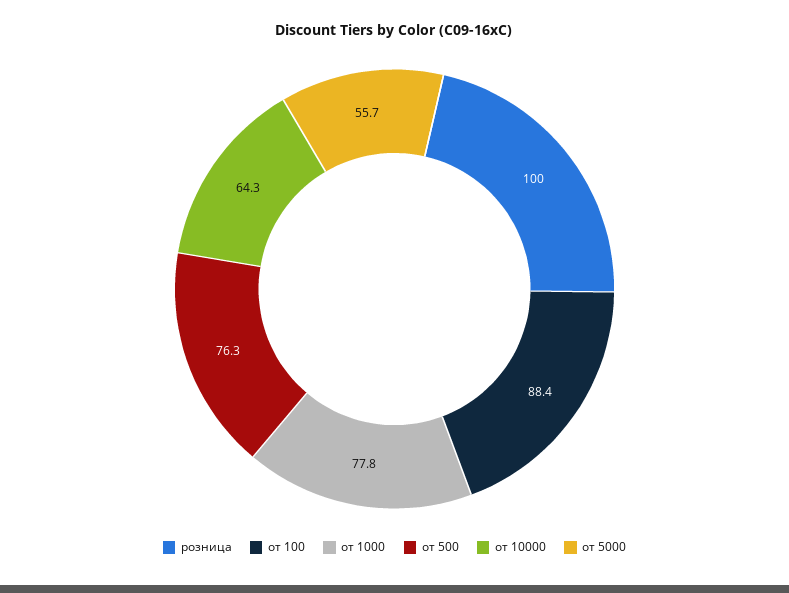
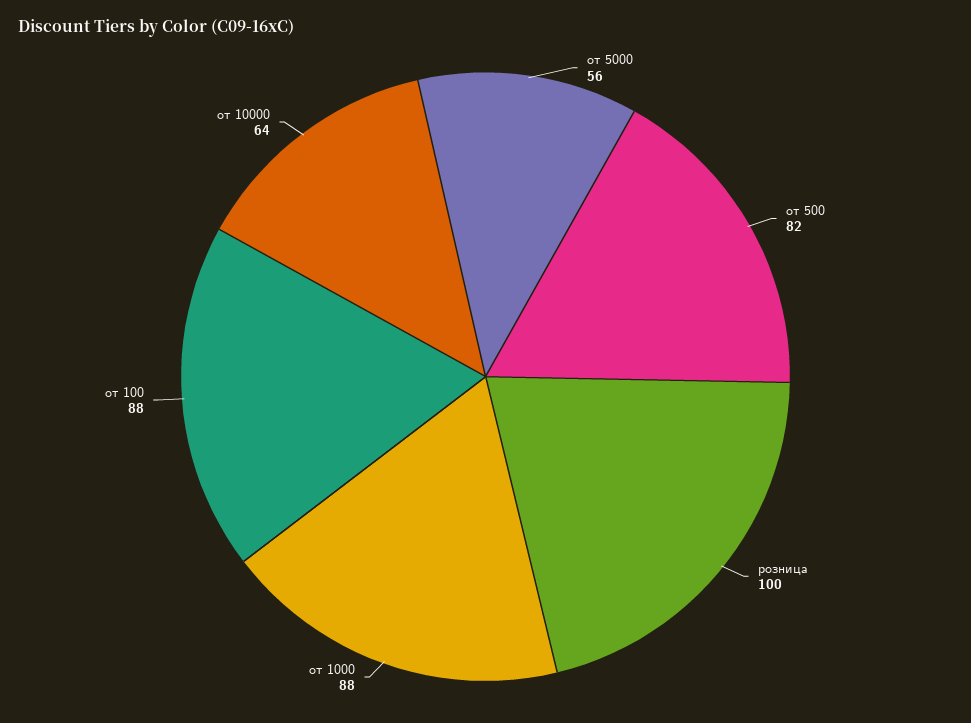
от 1000: 77.8 -> 88
от 500: 76.3 -> 82

